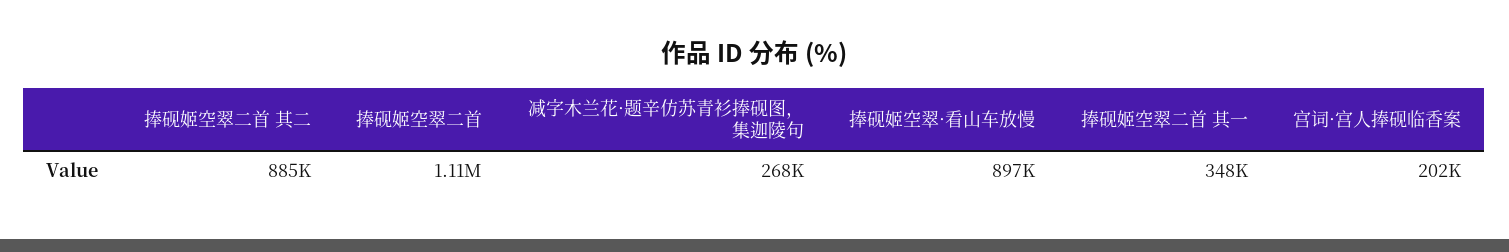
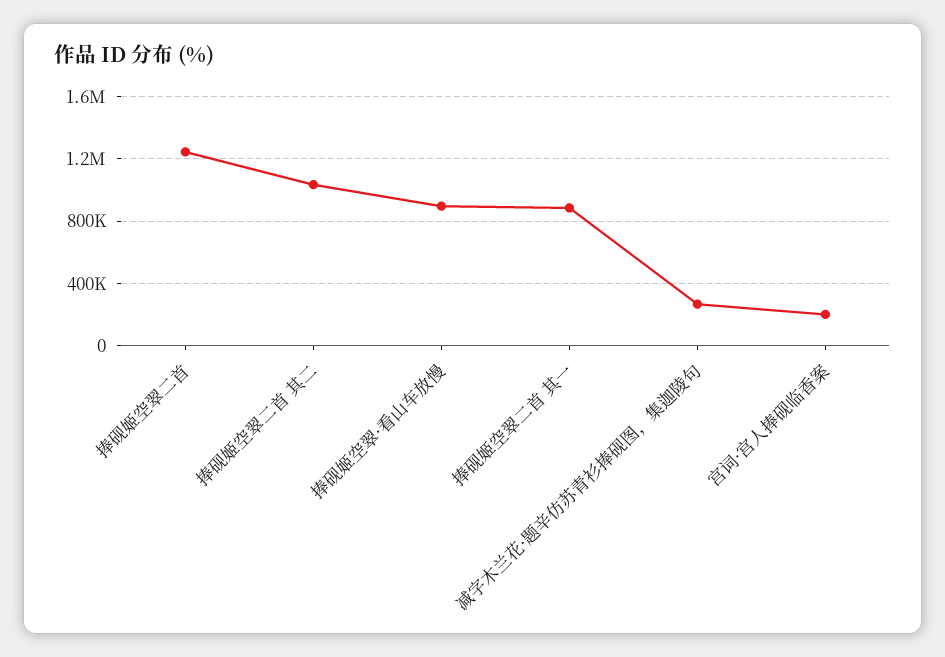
捧砚姬空翠二首 其二: 885000 -> 1050000
捧砚姬空翠二首: 1110000 -> 1250000
捧砚姬空翠二首 其一: 348000 -> 900000

